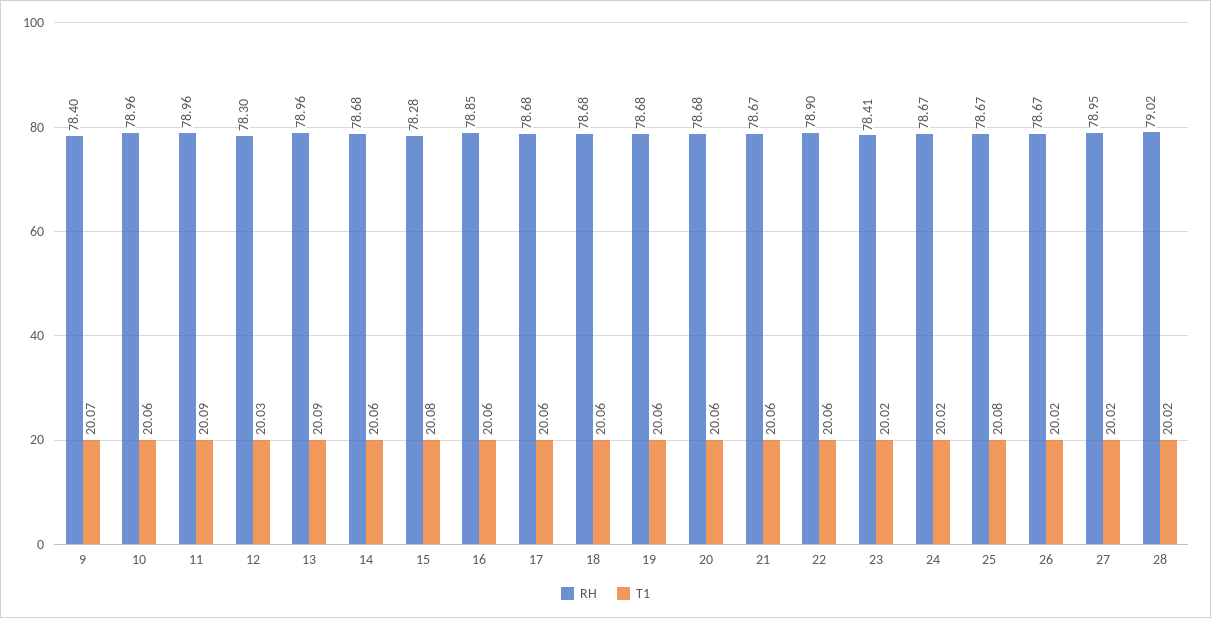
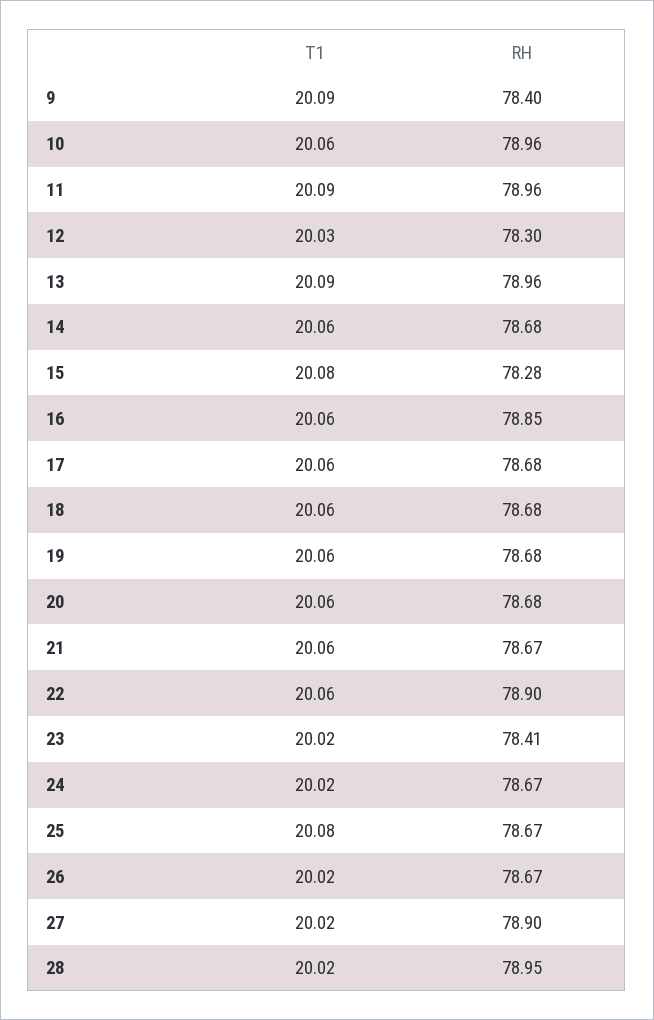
T1, 9: 20.07 -> 20.09
RH, 27: 78.95 -> 78.9
RH, 28: 79.02 -> 78.95

